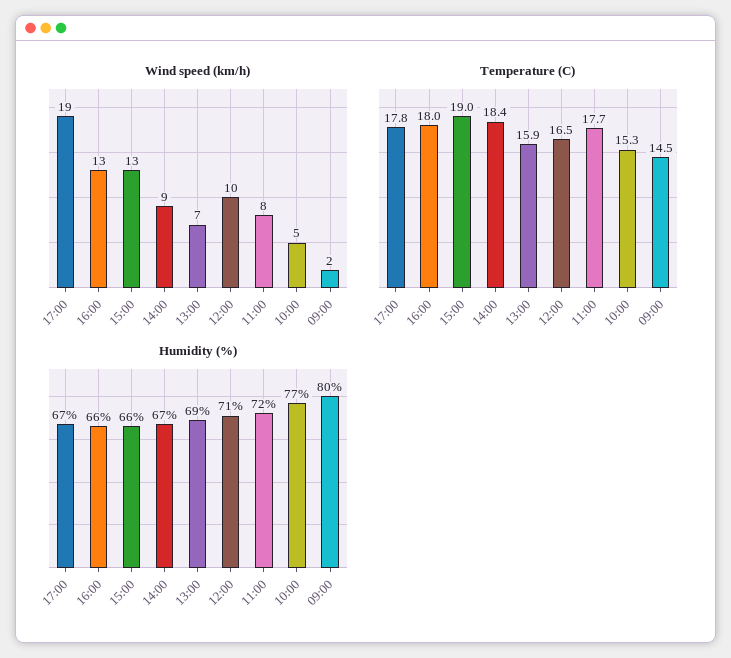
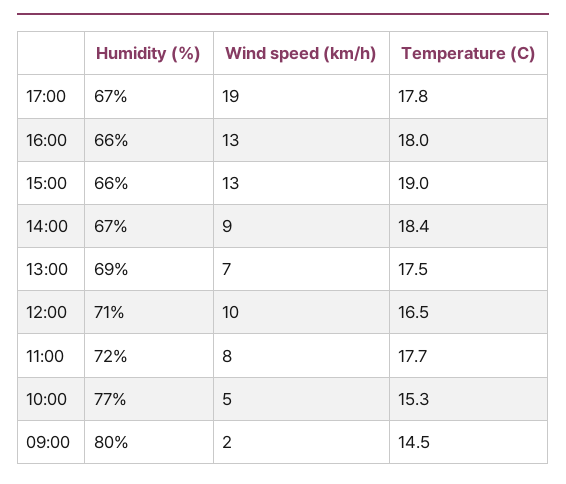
Temperature (C), 13:00: 15.9 -> 17.5

